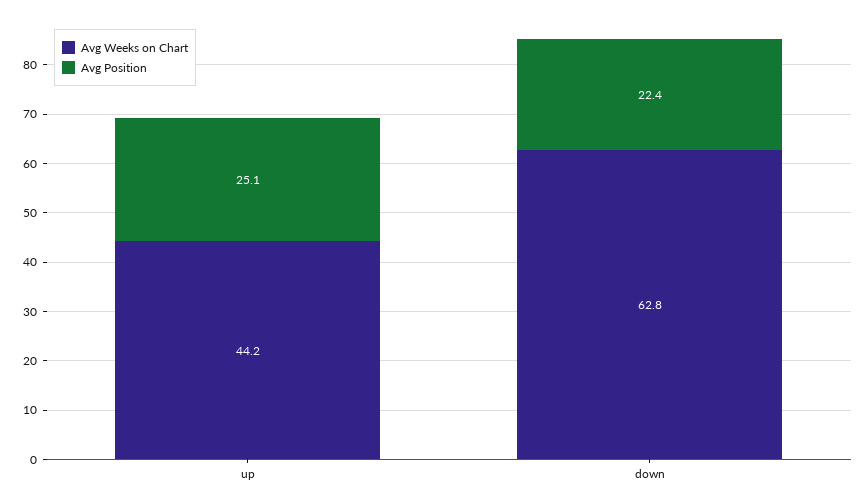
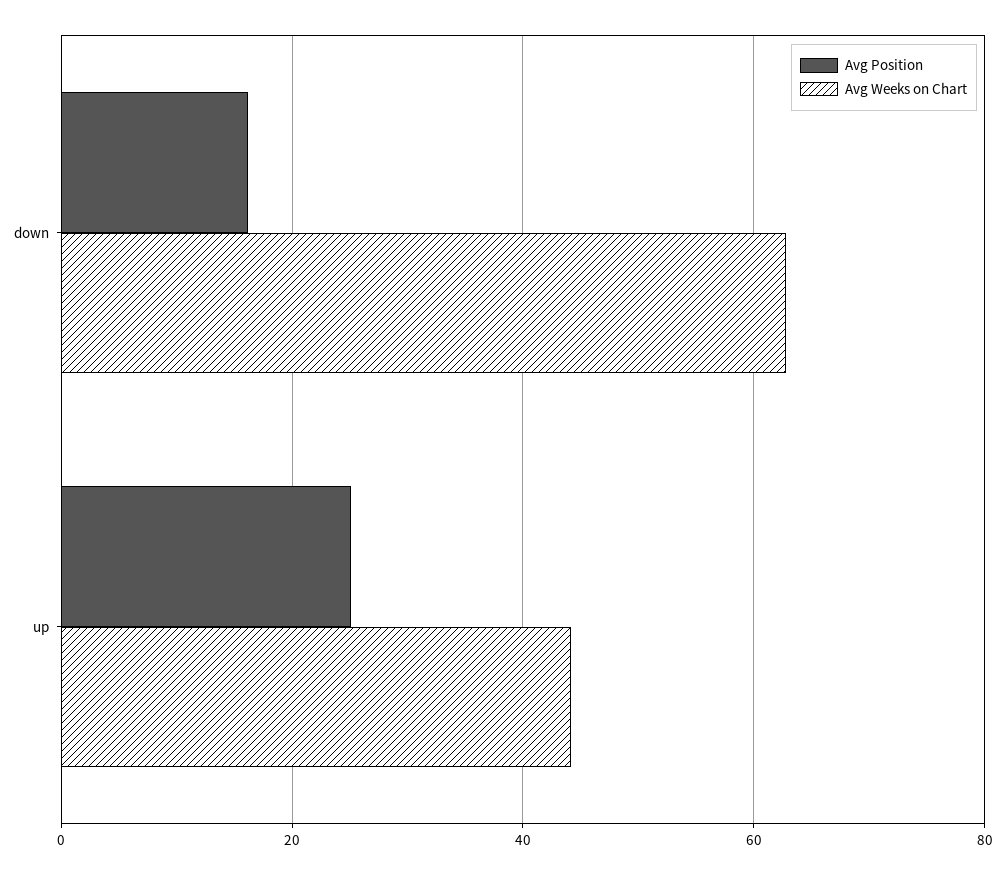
Avg Position, down: 22.4 -> 16

